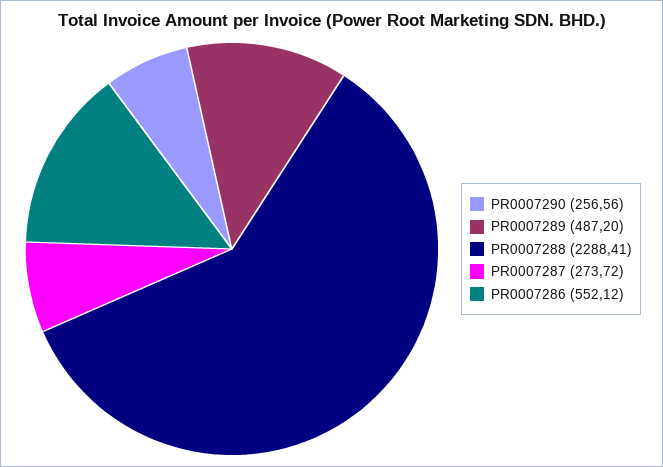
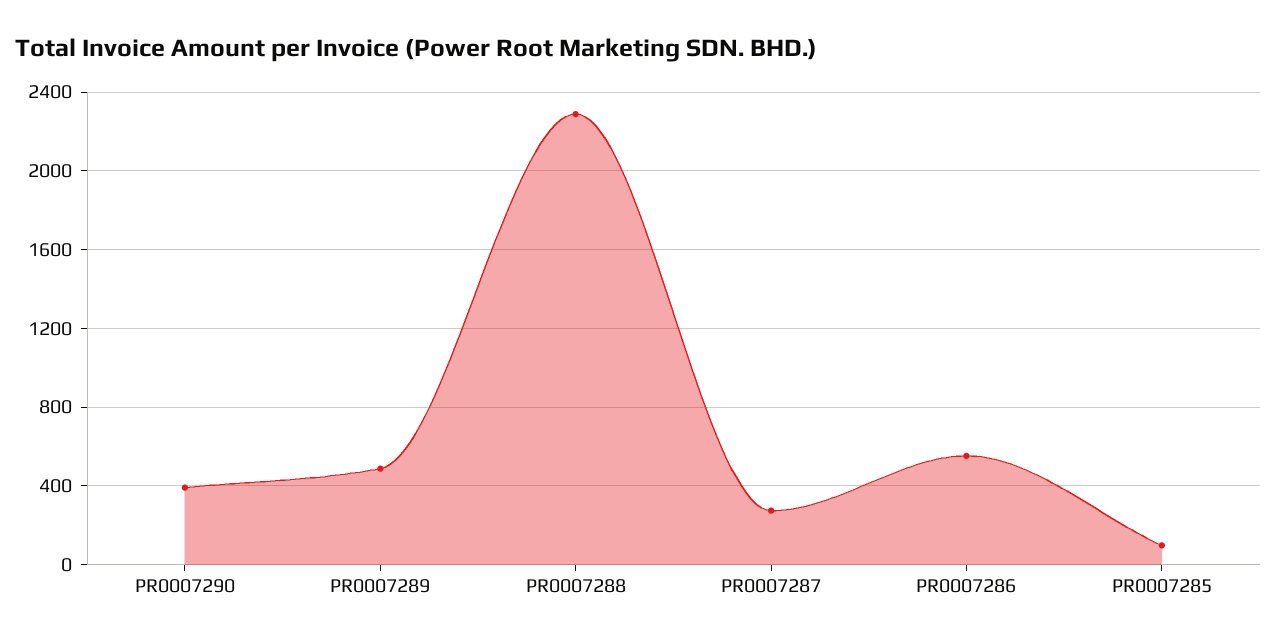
PR0007290: 256.56 -> 400
PR0007285: none -> 100

